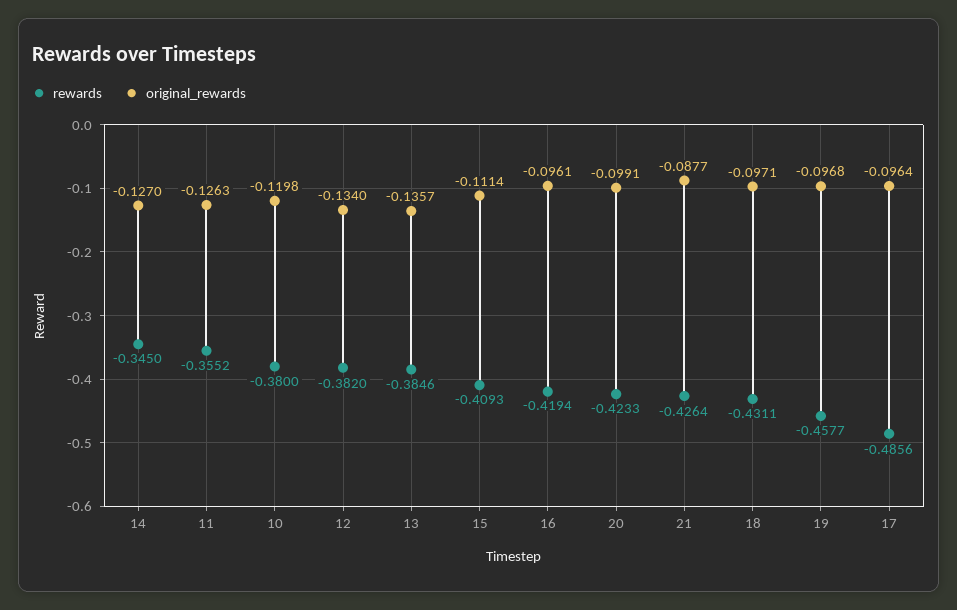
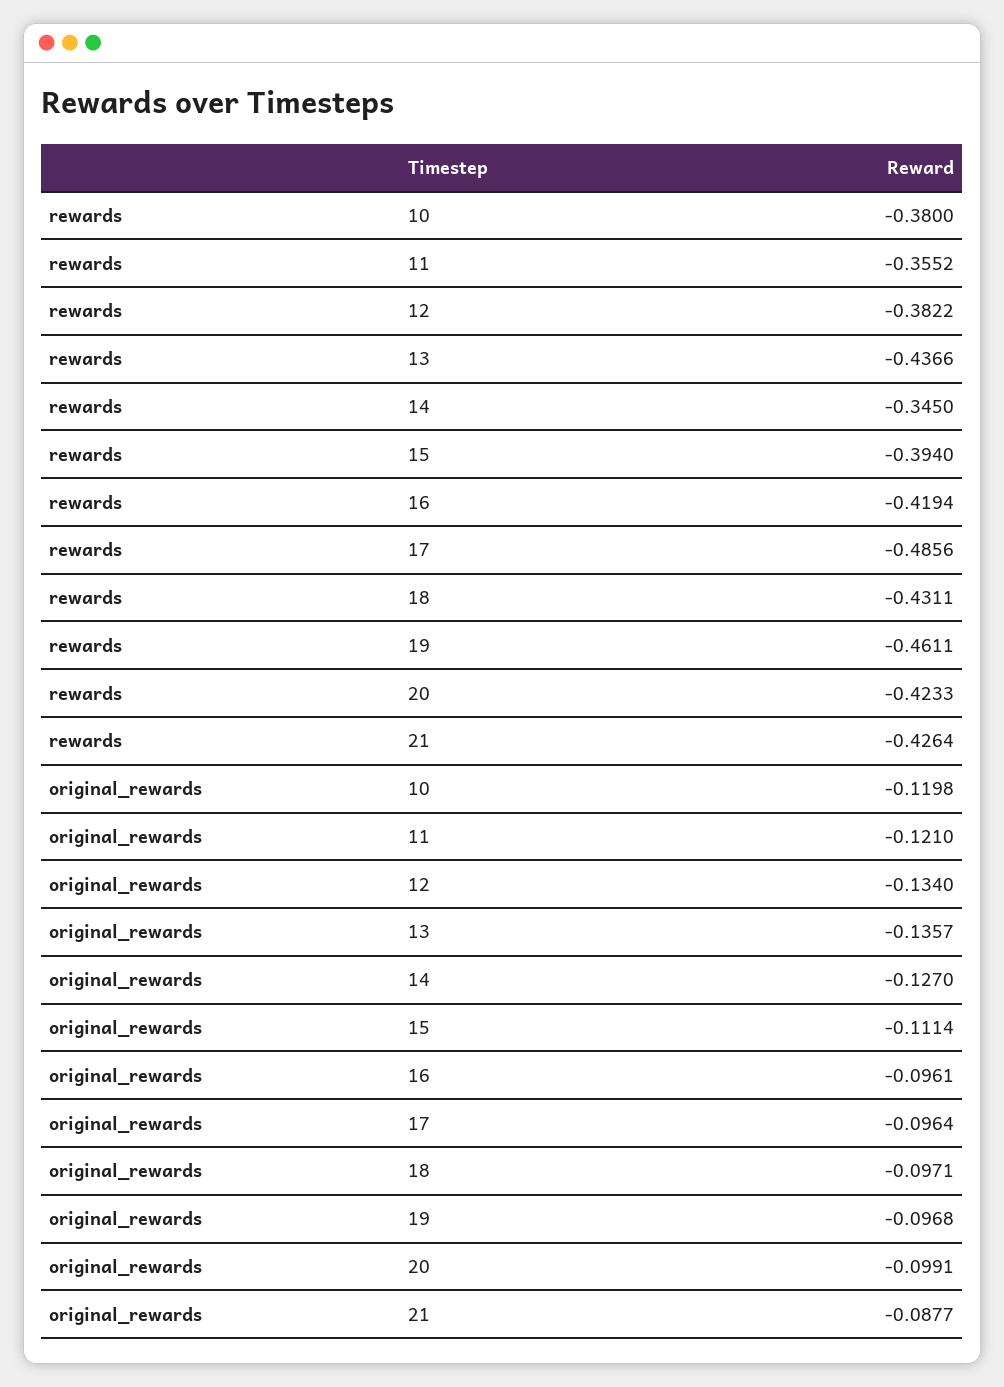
original_rewards, 11: -0.1263 -> -0.121
rewards, 12: -0.382 -> -0.3822
rewards, 13: -0.3846 -> -0.4366
rewards, 15: -0.4093 -> -0.394
rewards, 19: -0.4577 -> -0.4611

